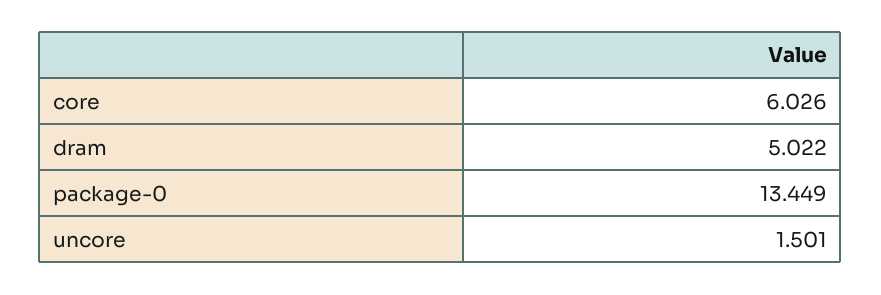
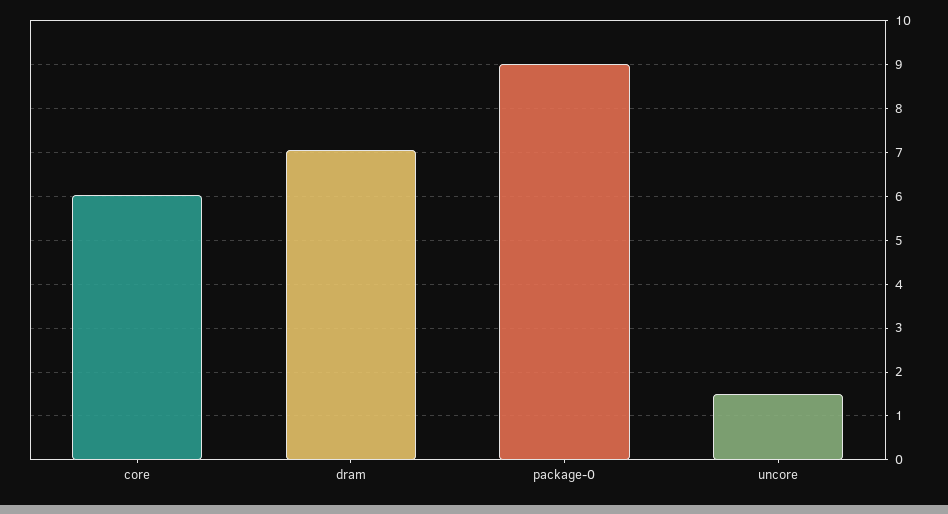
dram: 5.022 -> 7
package-0: 13.449 -> 9

